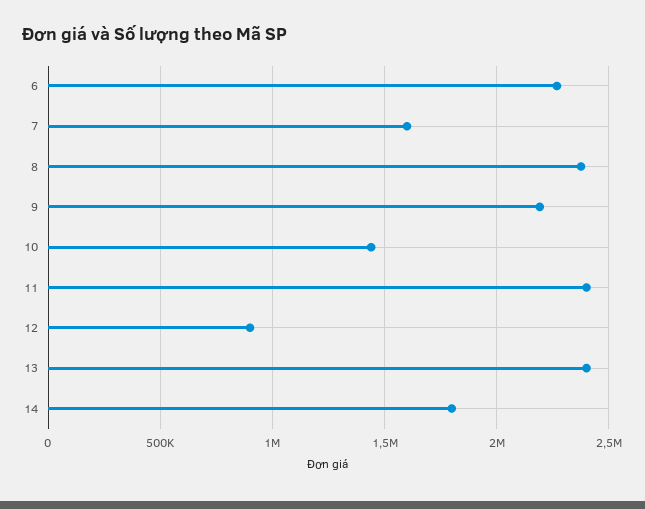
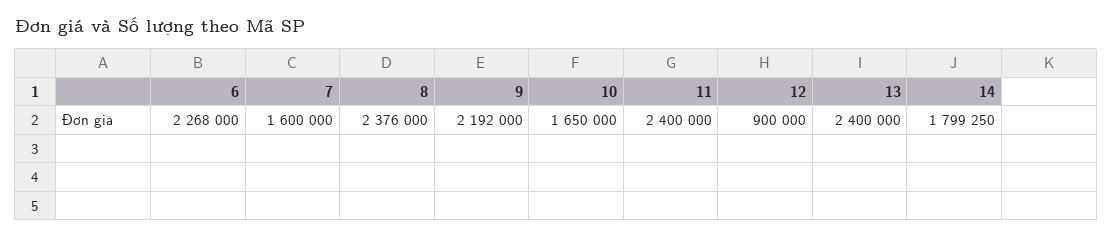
10: 1450000 -> 1650000

